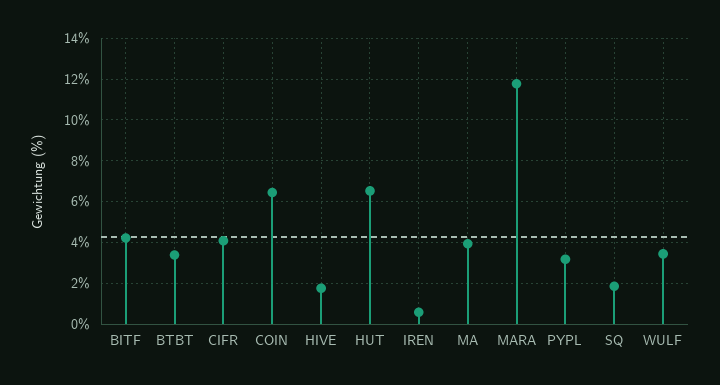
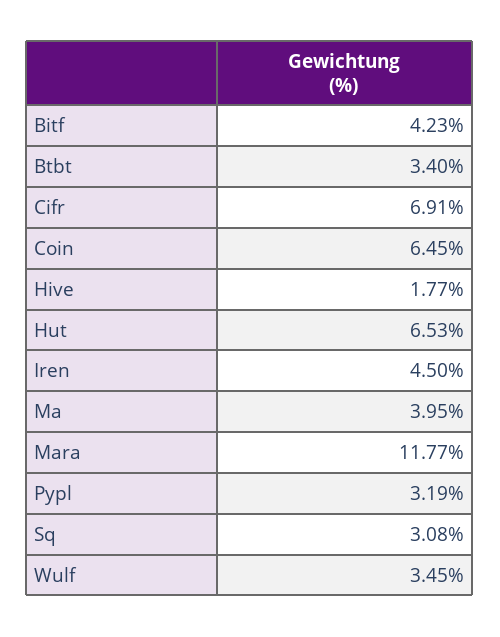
CIFR: 4 -> 6.91
IREN: 0.5 -> 4.5
SQ: 2 -> 3.08

